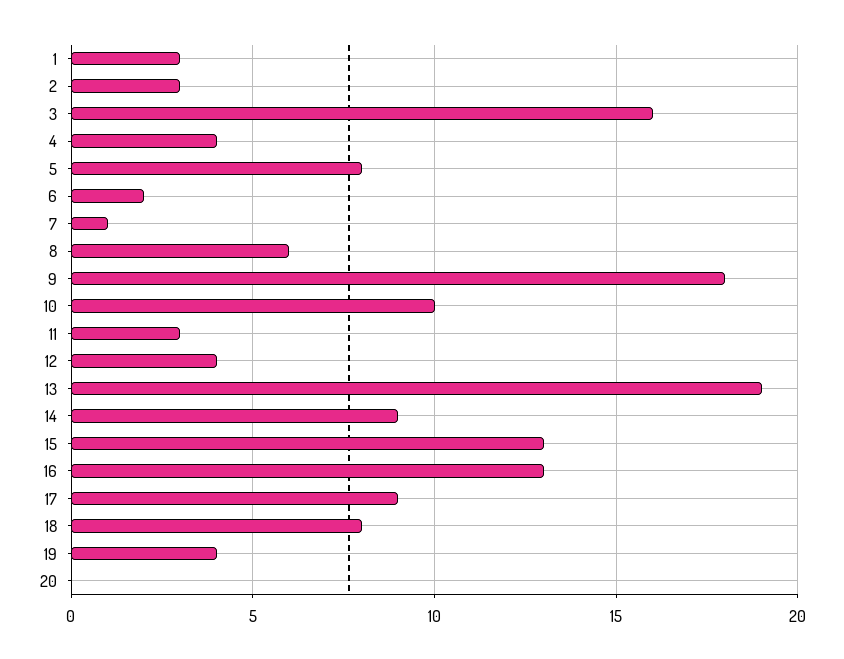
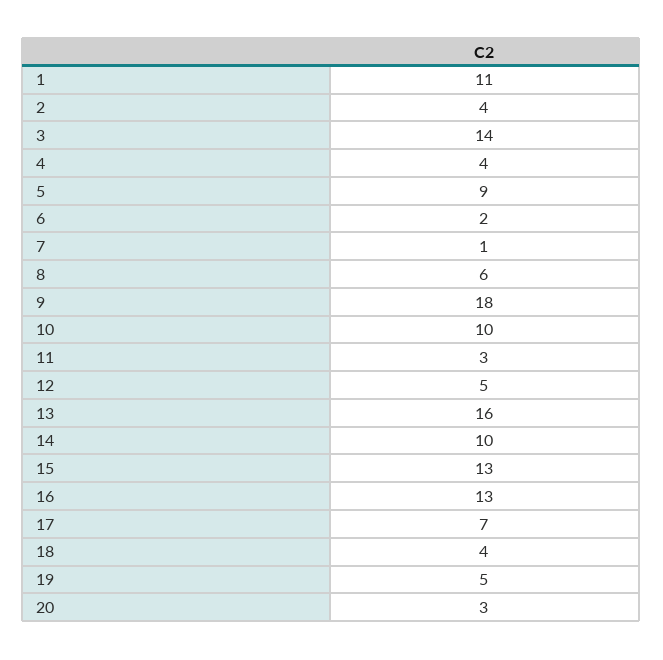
1: 3 -> 11
2: 3 -> 4
3: 16 -> 14
5: 8 -> 9
12: 4 -> 5
13: 19 -> 16
14: 9 -> 10
17: 9 -> 7
18: 8 -> 4
19: 4 -> 5
20: 0 -> 3

